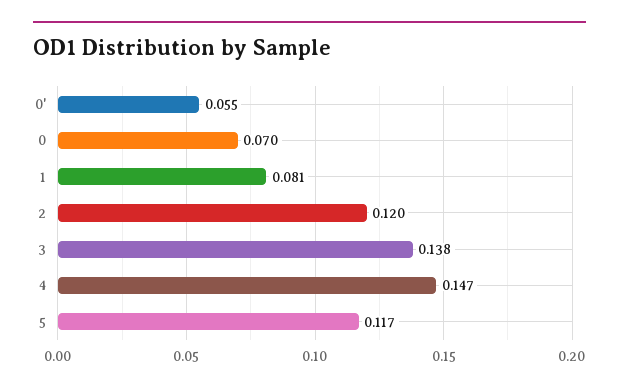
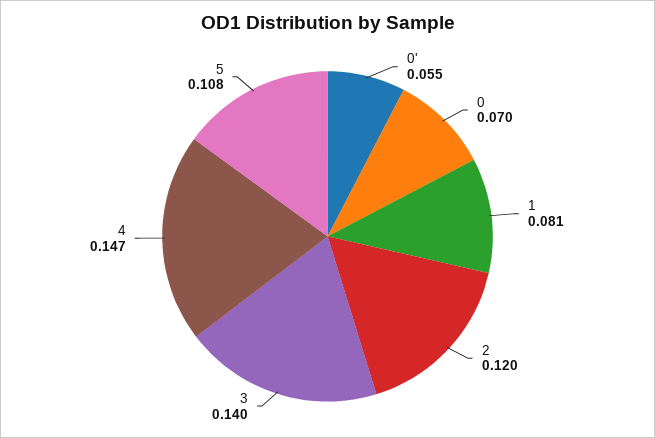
3: 0.138 -> 0.14
5: 0.117 -> 0.108

